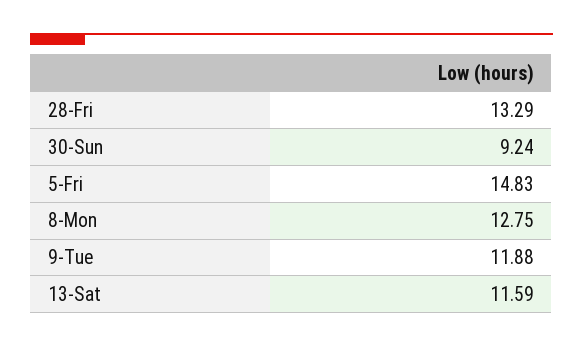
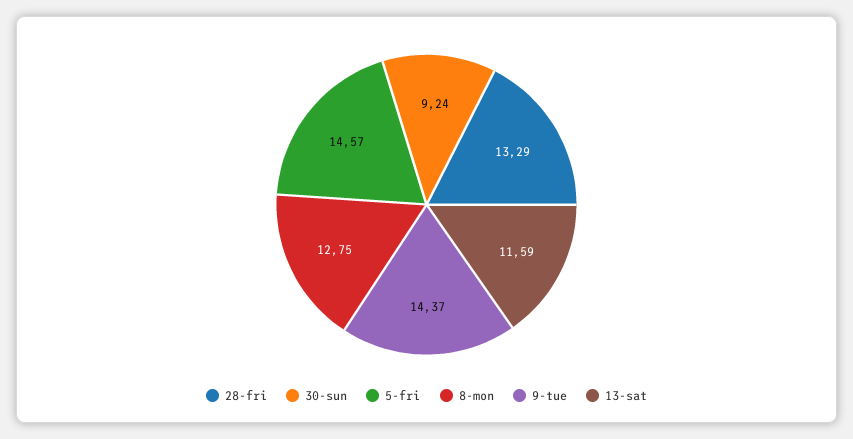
5-Fri: 14.83 -> 14.57
9-Tue: 11.88 -> 14.37

